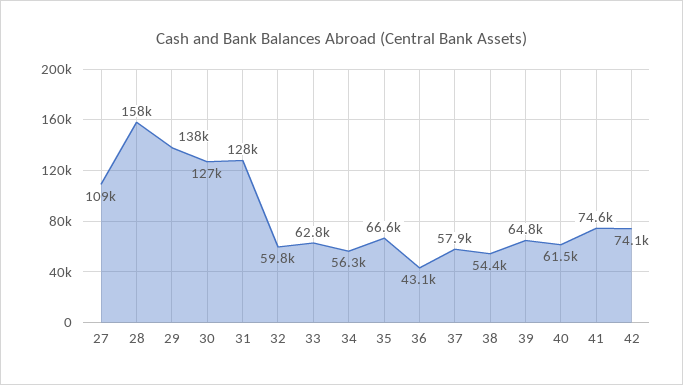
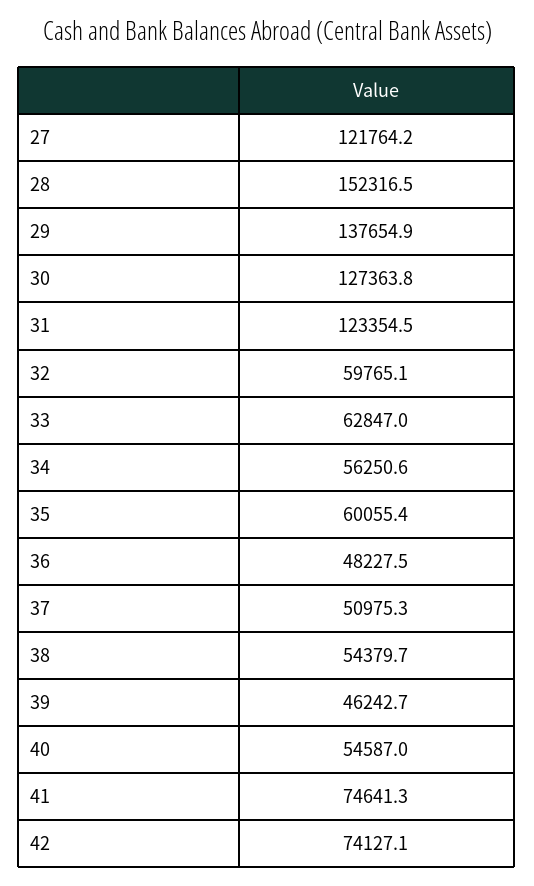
27: 109000 -> 121764.2
28: 158000 -> 152316.5
31: 128000 -> 123354.5
35: 66600 -> 60055.4
36: 43100 -> 48227.5
37: 57900 -> 50975.3
39: 64800 -> 46242.7
40: 61500 -> 54587

